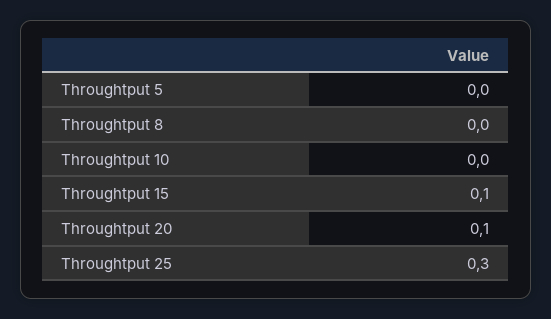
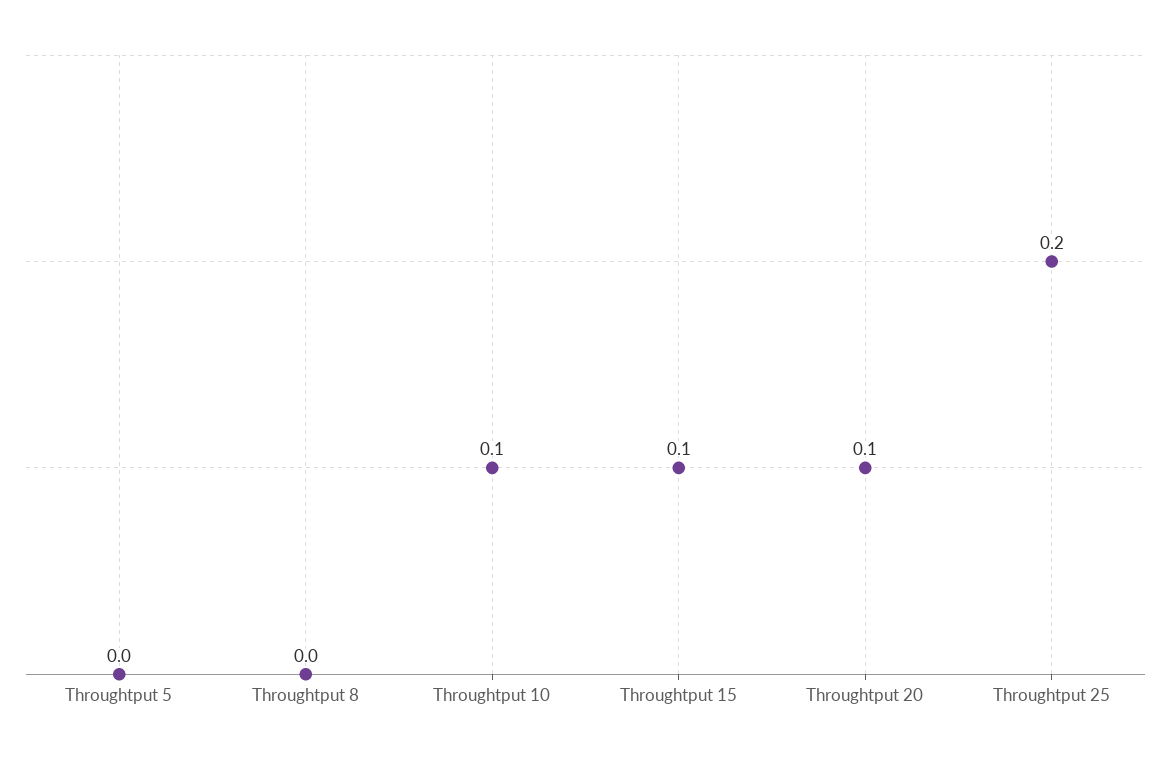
Throughtput 10: 0 -> 0.1
Throughtput 25: 0.3 -> 0.2

